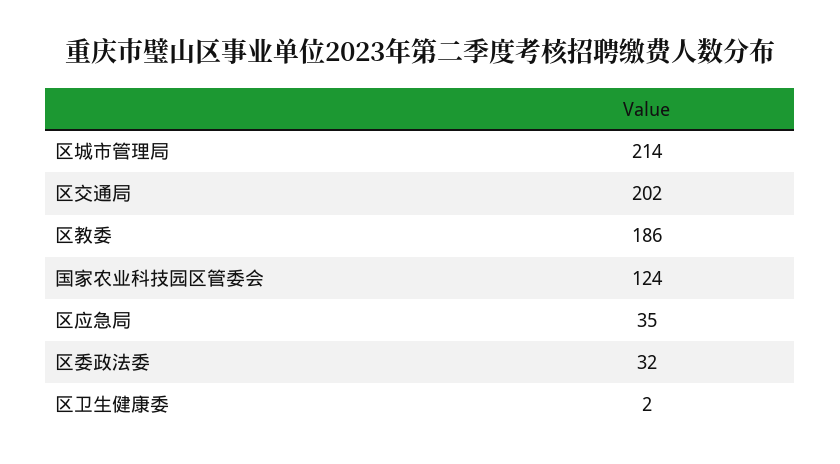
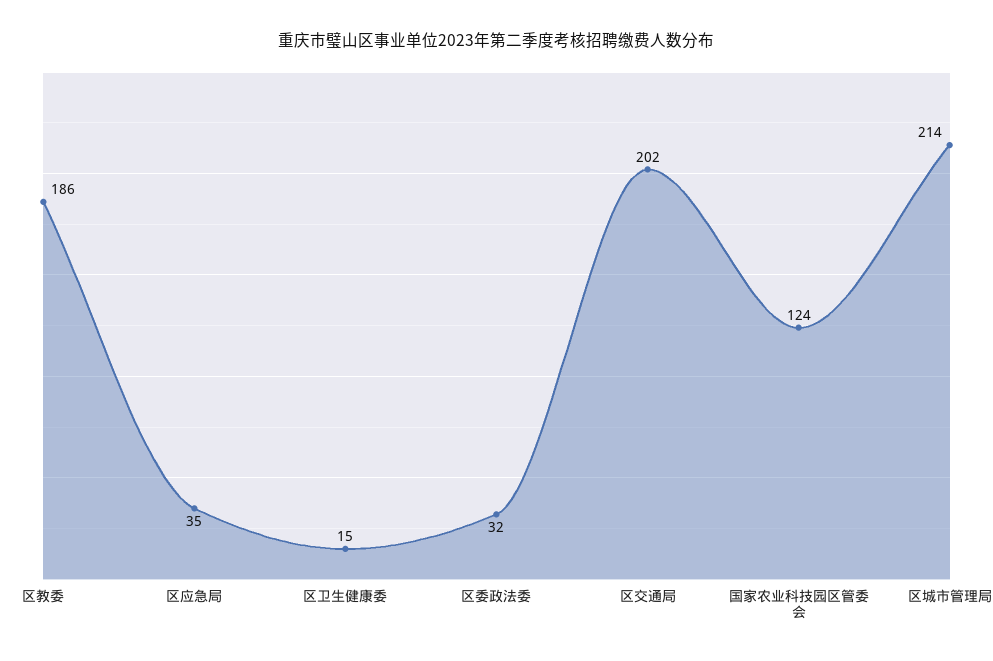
区卫生健康委: 2 -> 15

